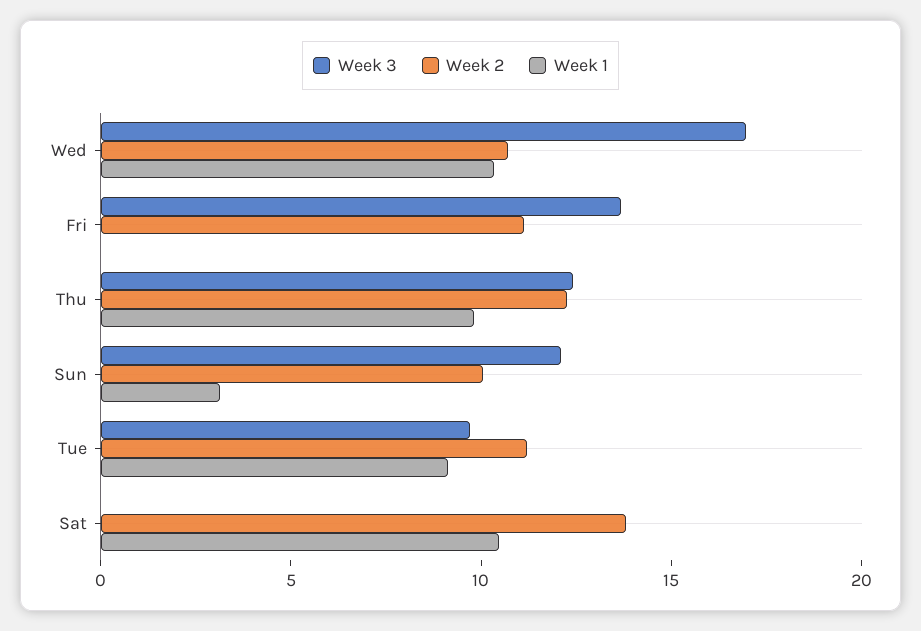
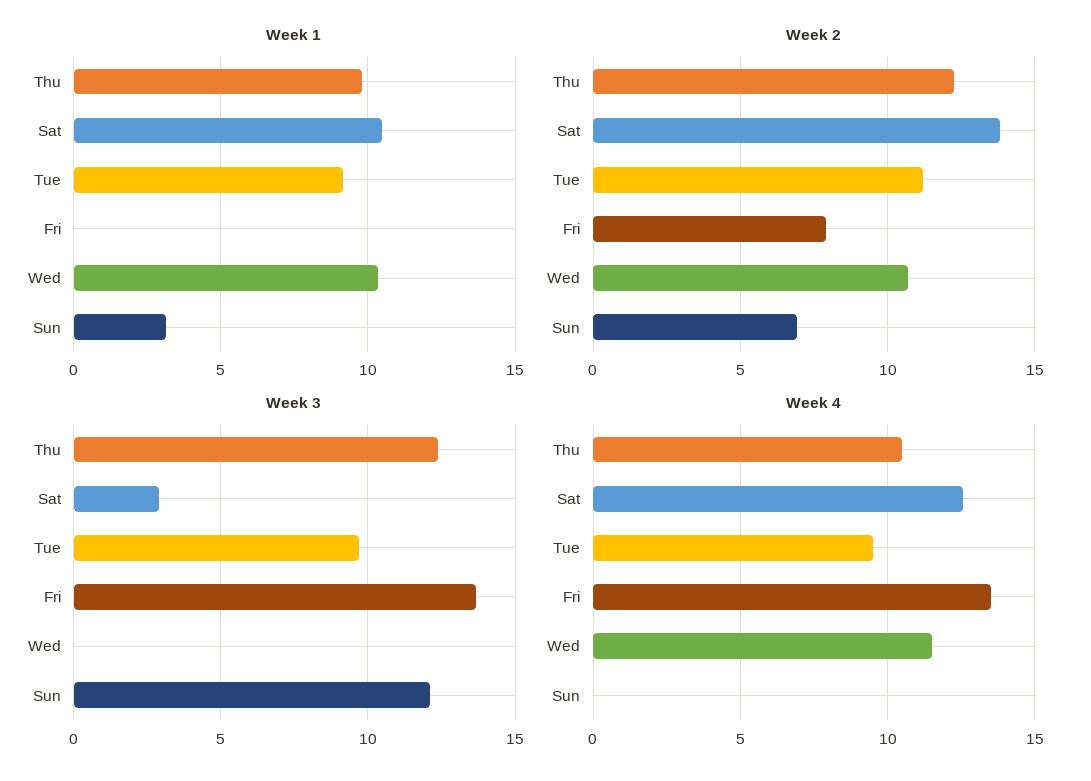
Week 3, Wed: 17 -> 0
Week 2, Fri: 11 -> 8
Week 2, Sun: 10 -> 7
Week 3, Sat: 0 -> 3
Week 4, Thu: none -> 10.5
Week 4, Sat: none -> 12.5
Week 4, Tue: none -> 9.5
Week 4, Fri: none -> 13.5
Week 4, Wed: none -> 11.5
Week 4, Sun: none -> 0

